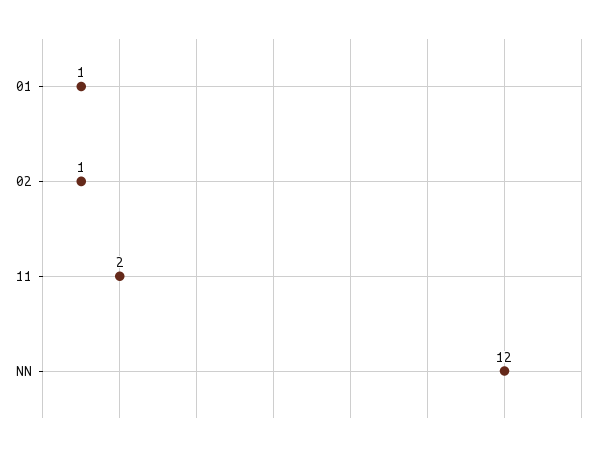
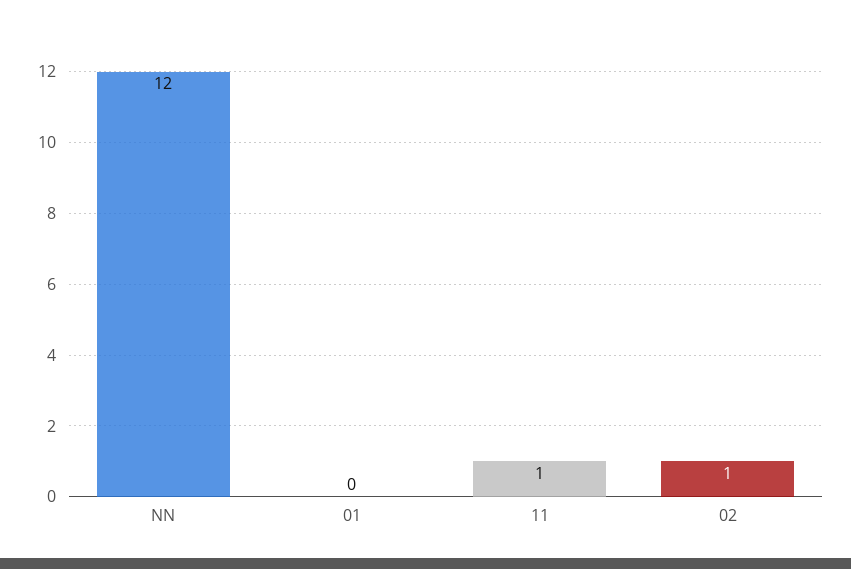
01: 1 -> 0
11: 2 -> 1

